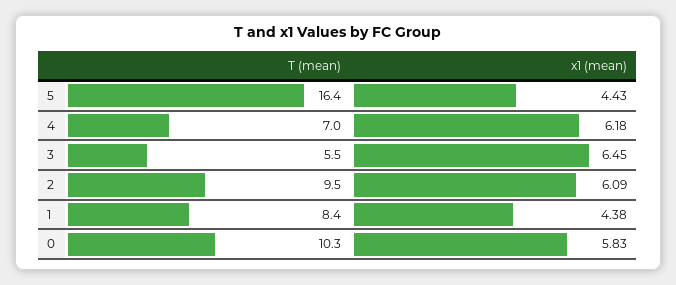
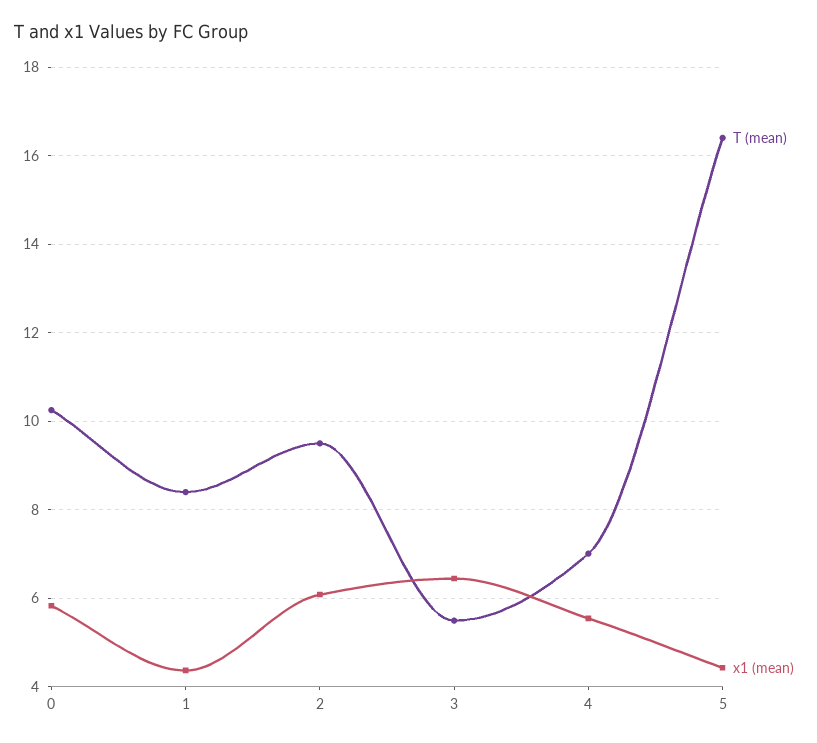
x1 (mean), 4: 6.18 -> 5.6

